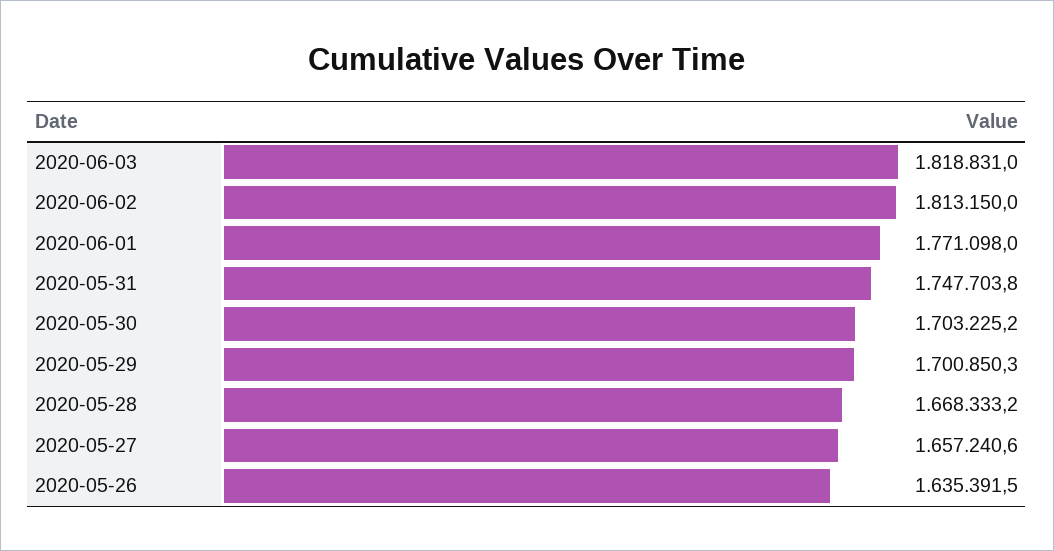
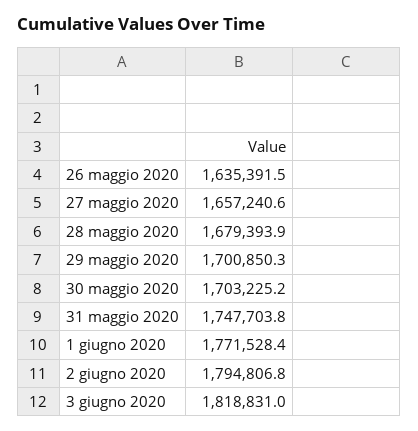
2020-06-02: 1813150 -> 1794806.8
2020-06-01: 1771098 -> 1771528.4
2020-05-28: 1668333.2 -> 1679393.9

